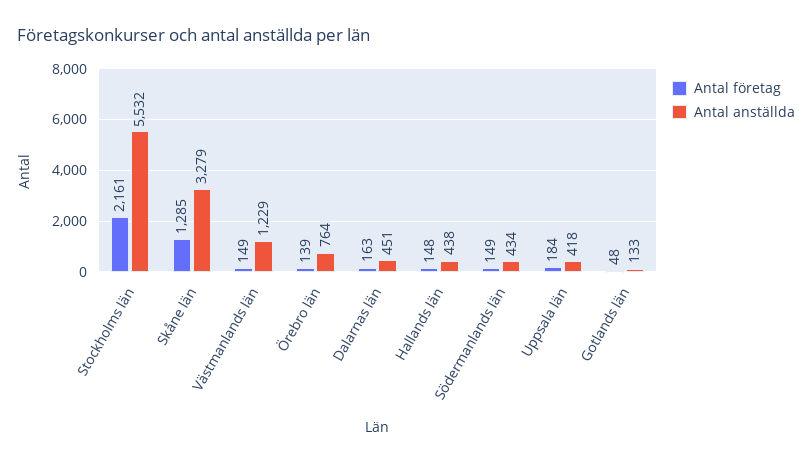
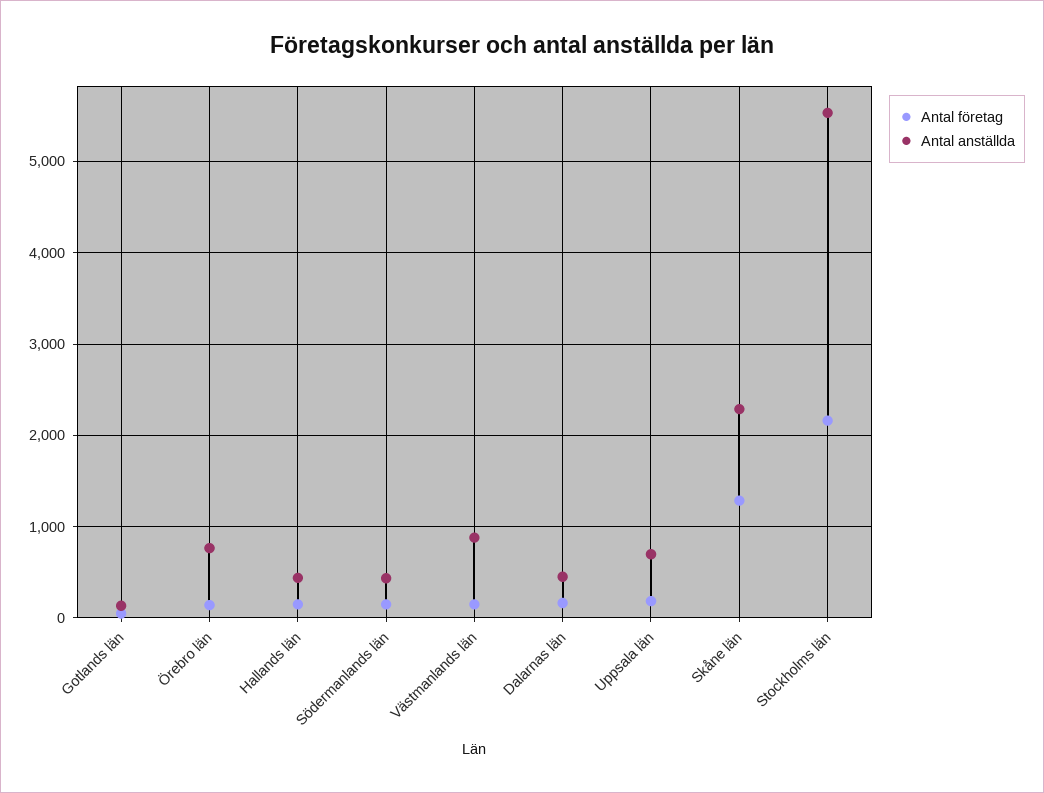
Antal anställda, Skåne län: 3279 -> 2300
Antal anställda, Västmanlands län: 1229 -> 900
Antal anställda, Uppsala län: 418 -> 700

